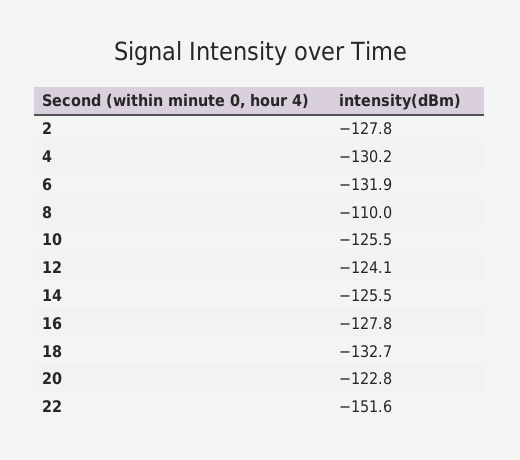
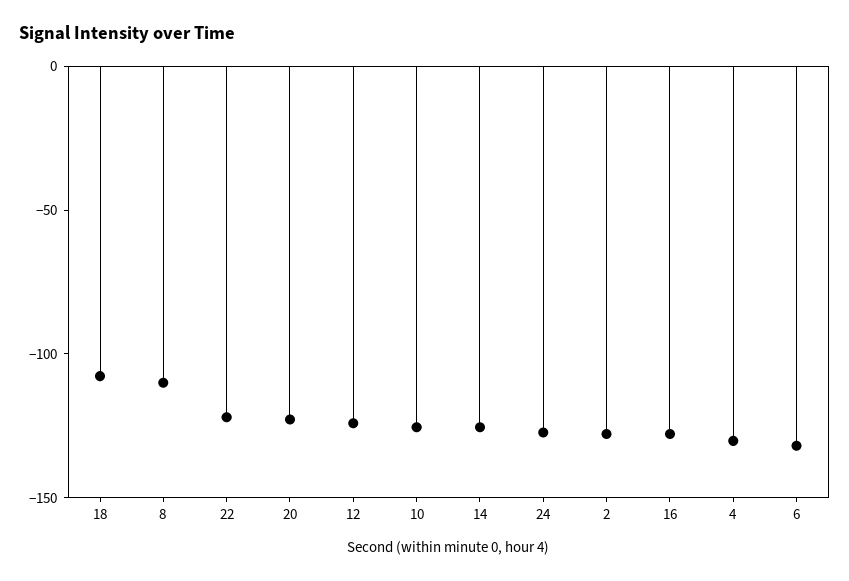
18: -132.7 -> -110
22: -151.6 -> -120
24: none -> -130

